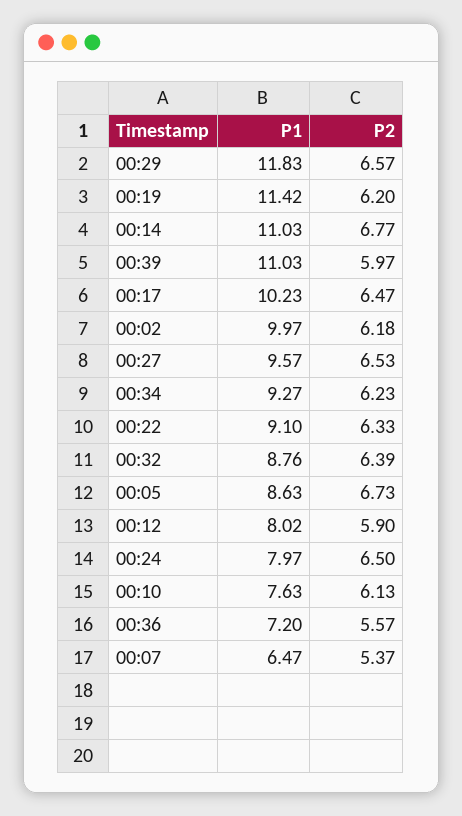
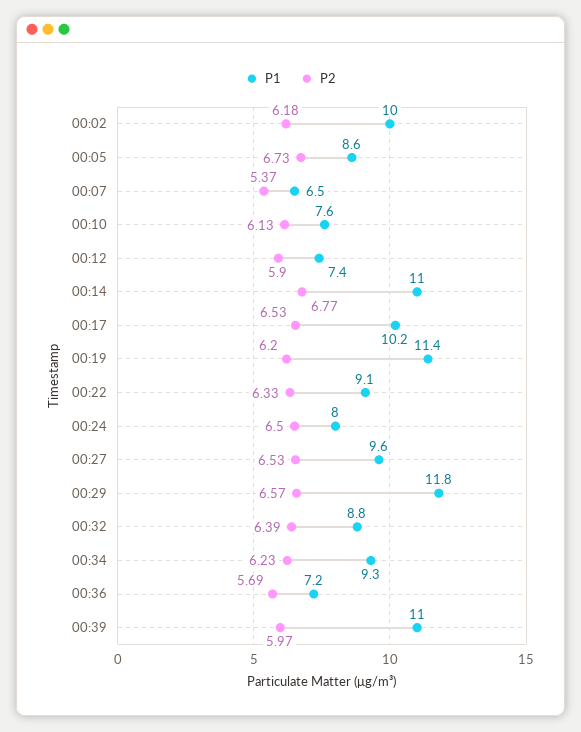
P2, 00:17: 6.47 -> 6.53
P1, 00:12: 8.02 -> 7.4
P2, 00:36: 5.57 -> 5.69

